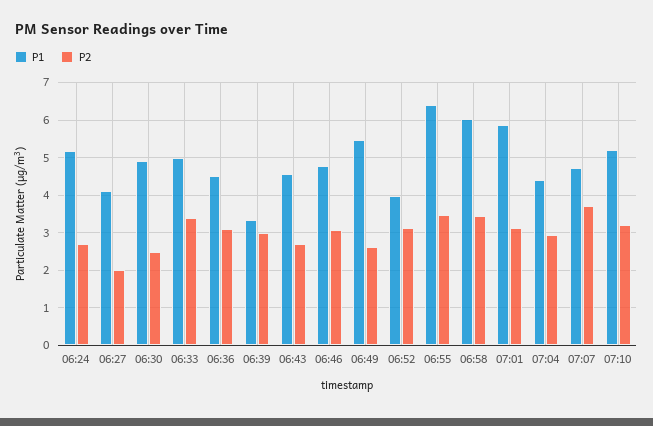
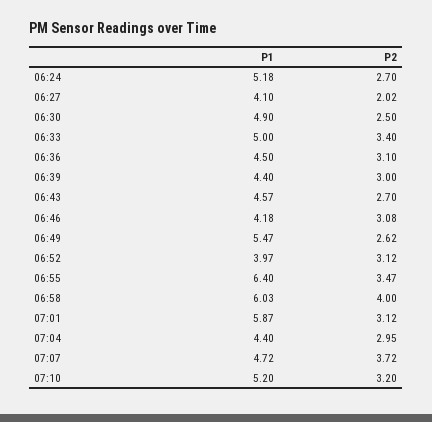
P1, 06:39: 3.4 -> 4.4
P1, 06:46: 4.8 -> 4.18
P2, 06:58: 3.4 -> 4

